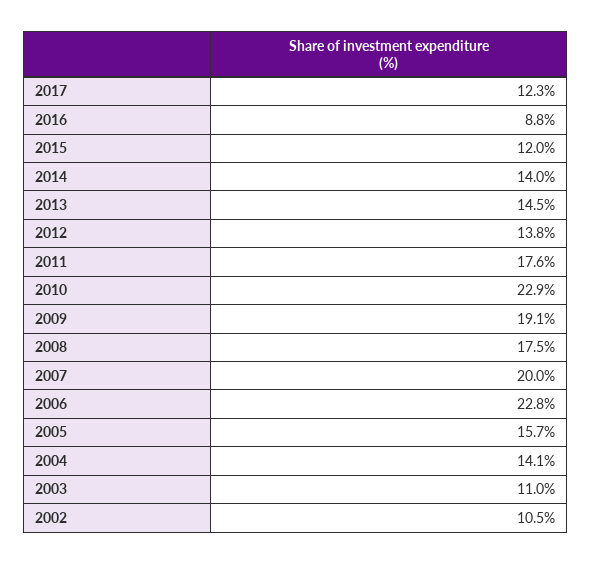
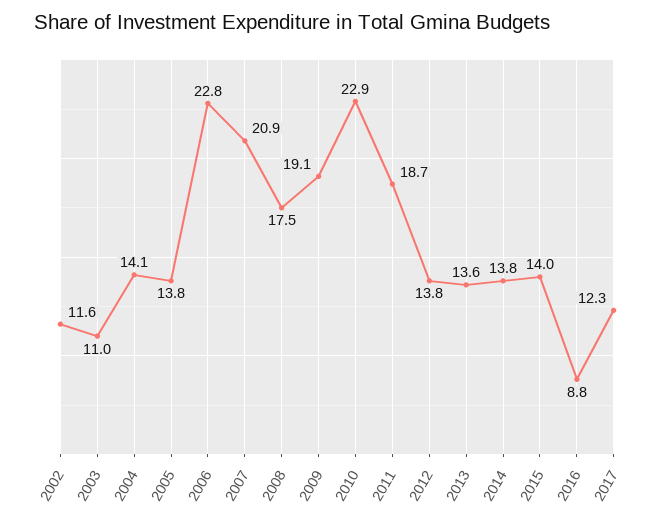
2015: 12 -> 14
2014: 14 -> 13.8
2013: 14.5 -> 13.6
2011: 17.6 -> 18.7
2007: 20 -> 20.9
2005: 15.7 -> 13.8
2002: 10.5 -> 11.6

